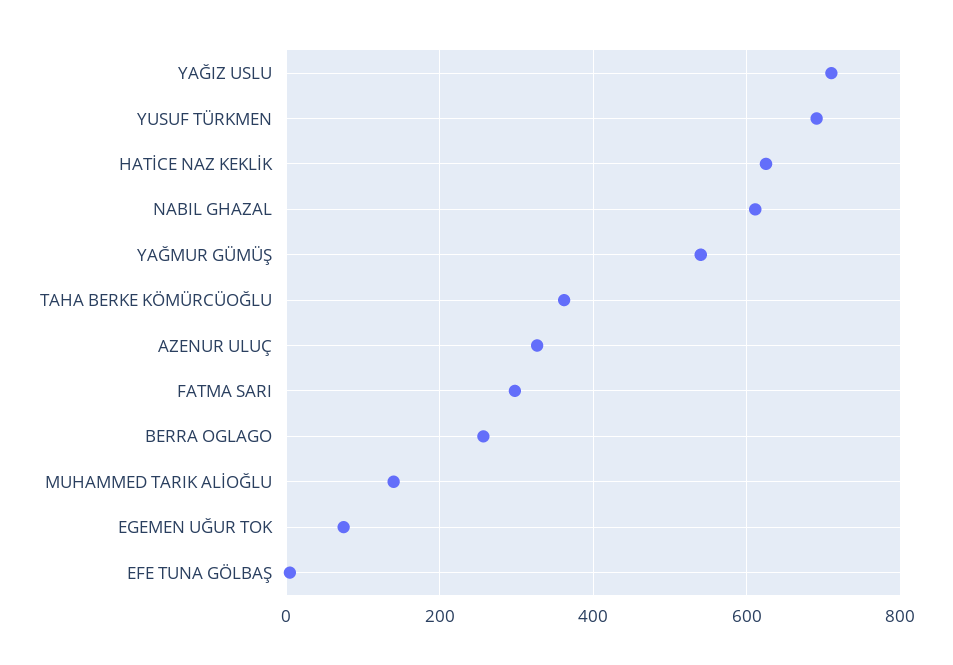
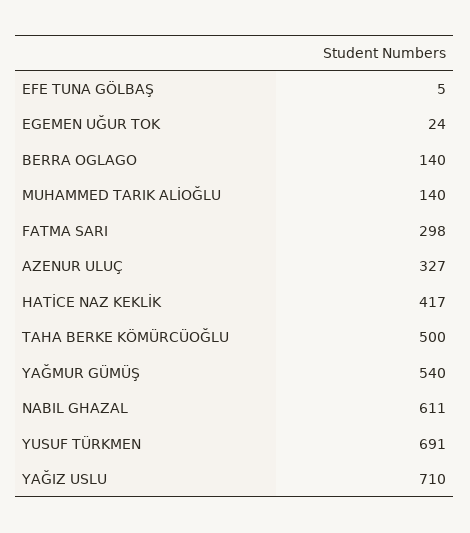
HATİCE NAZ KEKLİK: 620 -> 417
TAHA BERKE KÖMÜRCÜOĞLU: 360 -> 500
BERRA OGLAGO: 260 -> 140
EGEMEN UĞUR TOK: 80 -> 24

